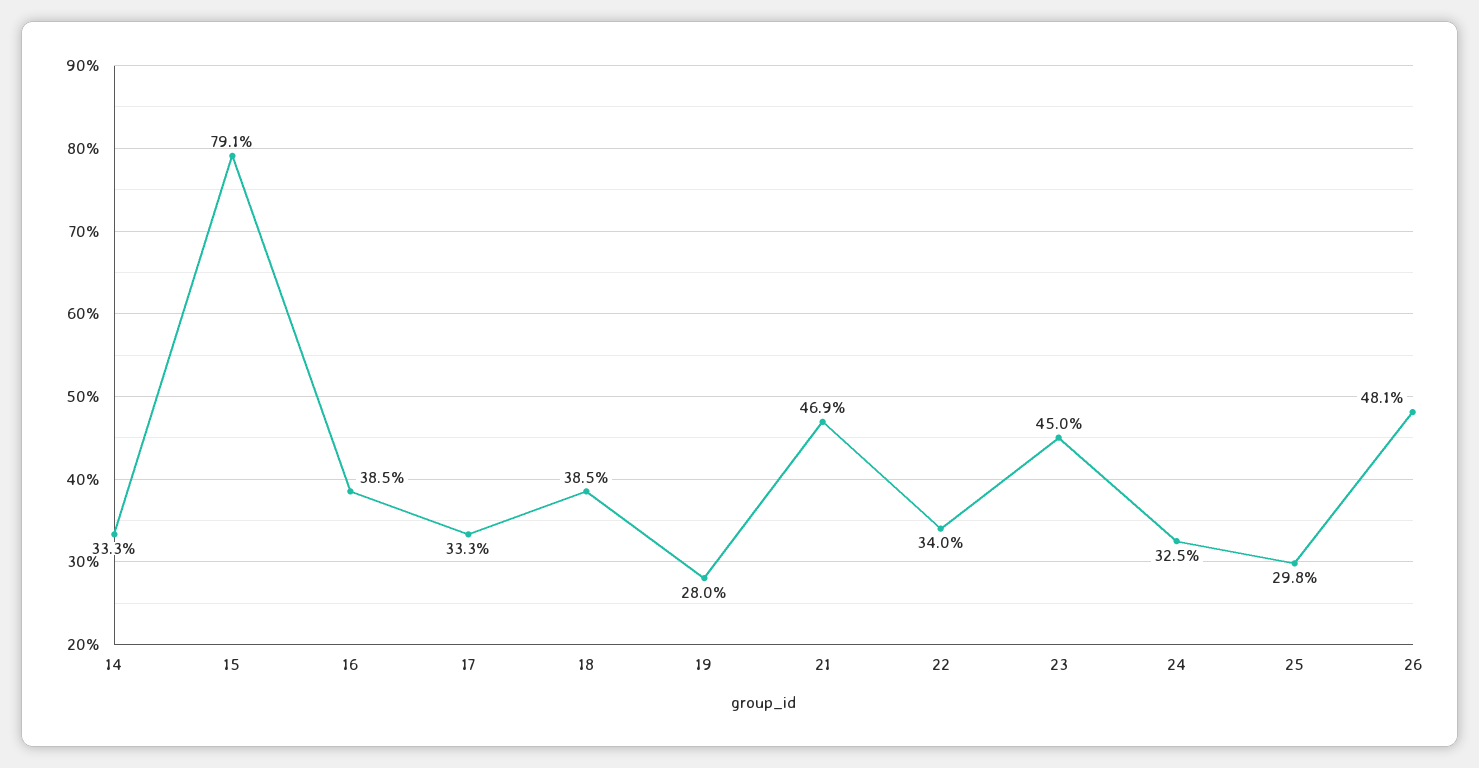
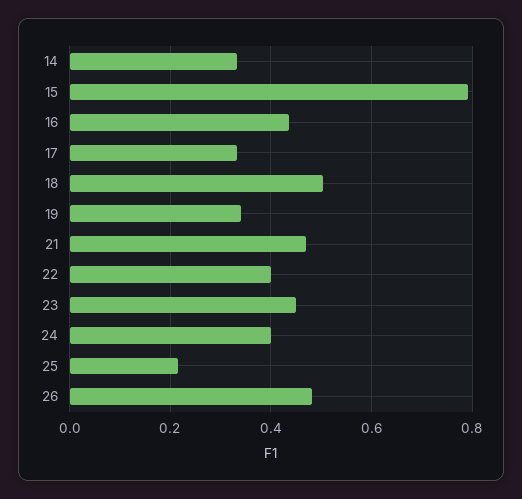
16: 0.385 -> 0.44
18: 0.385 -> 0.5
19: 0.28 -> 0.34
22: 0.34 -> 0.4
24: 0.325 -> 0.4
25: 0.298 -> 0.22

